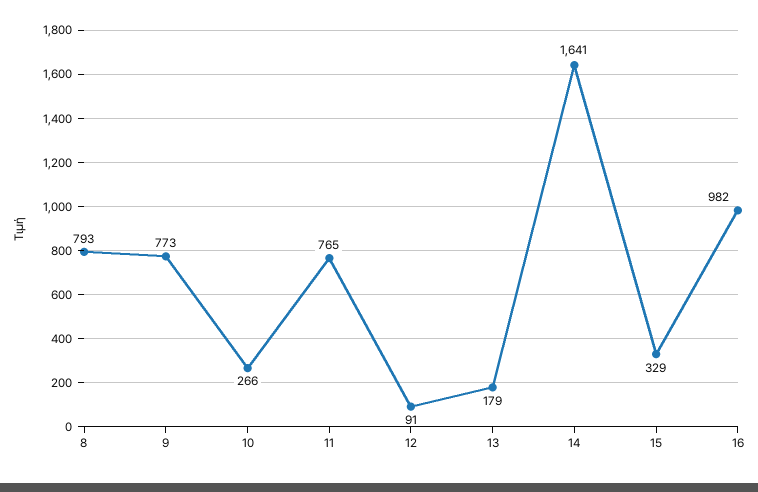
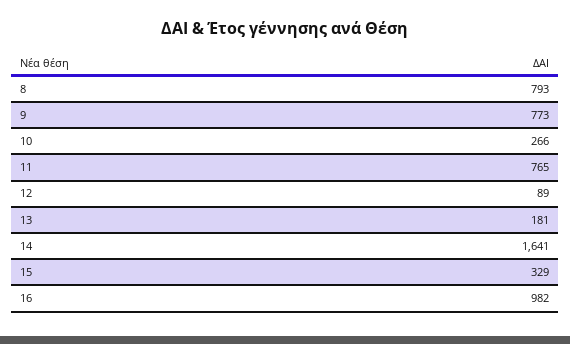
12: 91 -> 89
13: 179 -> 181

